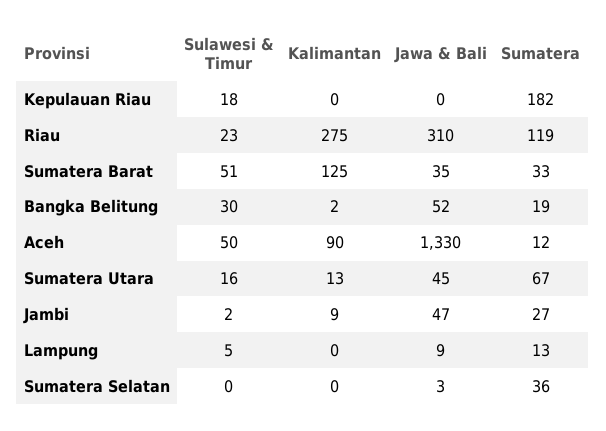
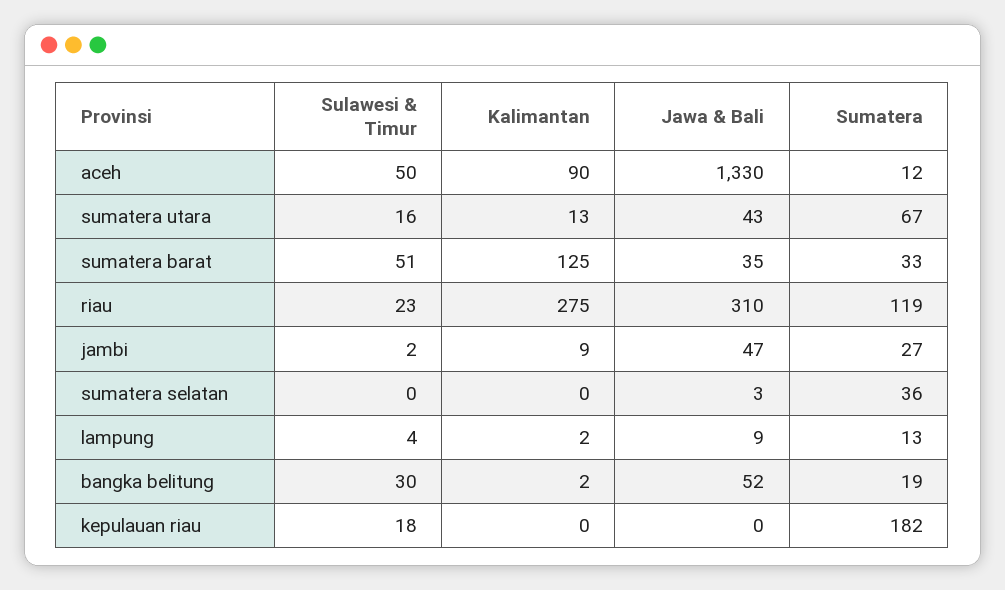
Jawa & Bali, Sumatera Utara: 45 -> 43
Sulawesi & Timur, Lampung: 5 -> 4
Kalimantan, Lampung: 0 -> 2

